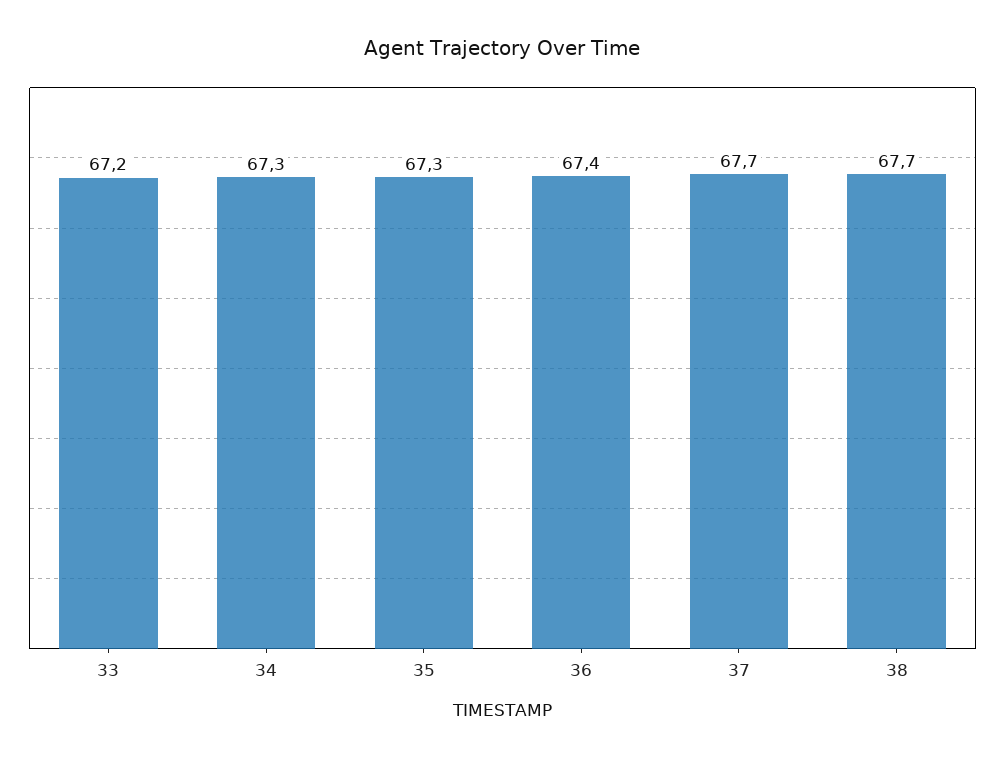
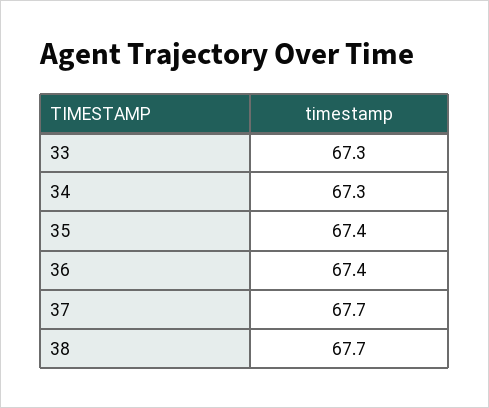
33: 67.2 -> 67.3
35: 67.3 -> 67.4

